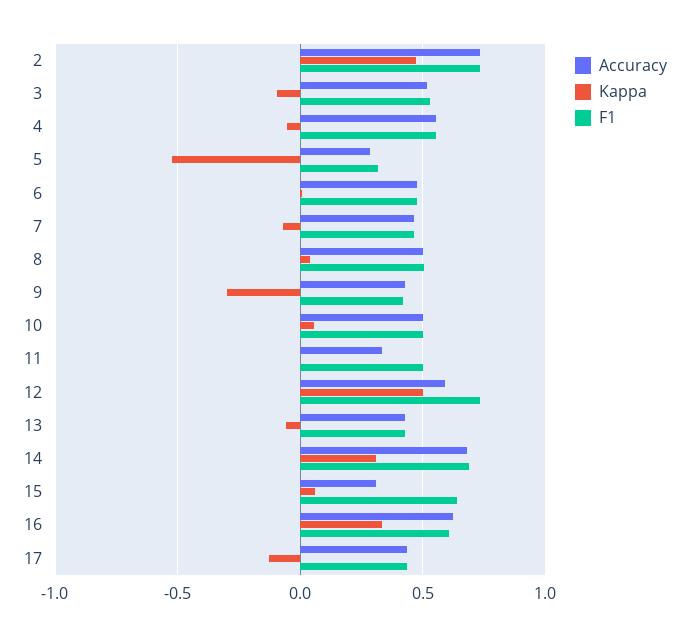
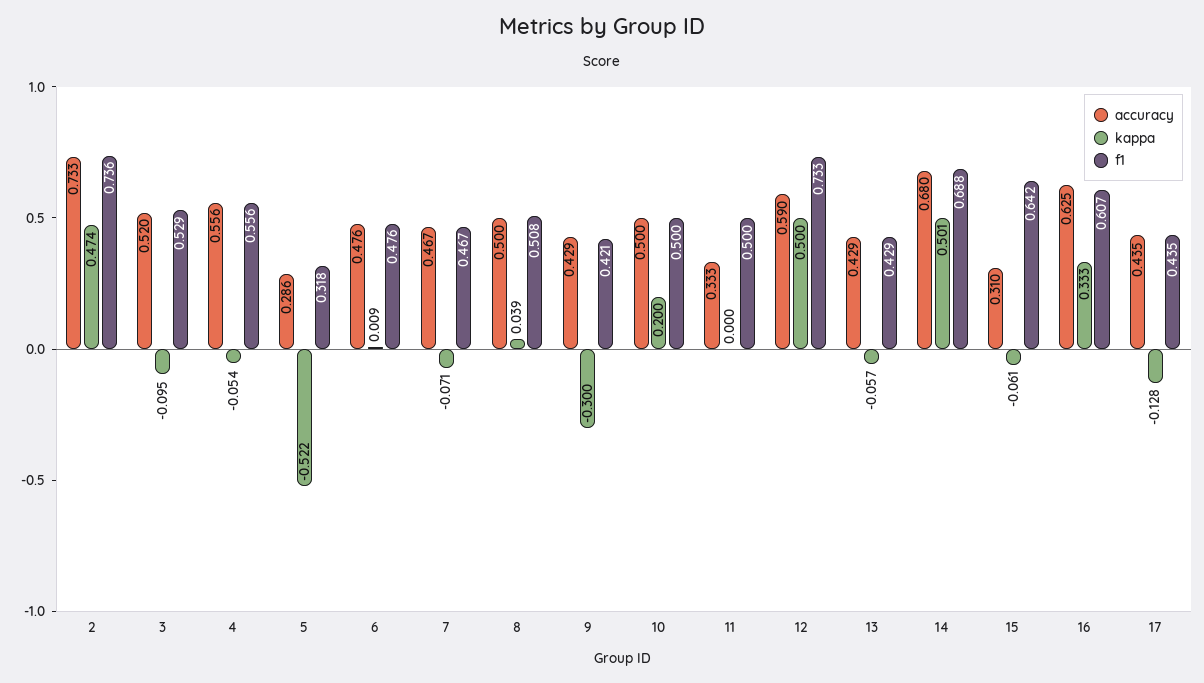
Kappa, 10: 0.05 -> 0.2
Kappa, 14: 0.3 -> 0.501
Kappa, 15: 0.05 -> -0.061

